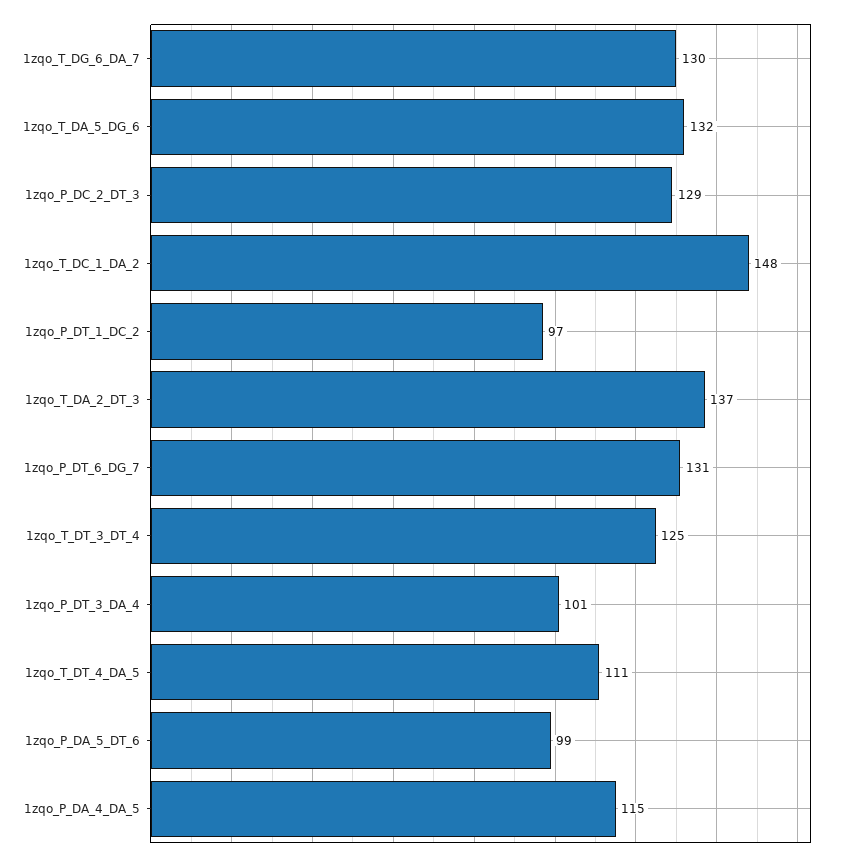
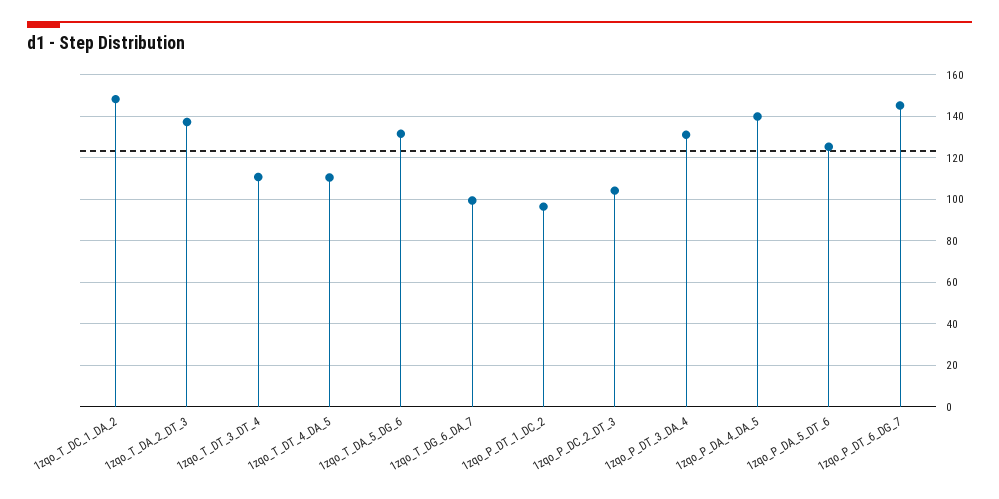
1zqo_T_DG_6_DA_7: 130 -> 100
1zqo_P_DC_2_DT_3: 129 -> 105
1zqo_P_DT_6_DG_7: 131 -> 145
1zqo_T_DT_3_DT_4: 125 -> 110
1zqo_P_DT_3_DA_4: 101 -> 130
1zqo_P_DA_5_DT_6: 99 -> 125
1zqo_P_DA_4_DA_5: 115 -> 140

